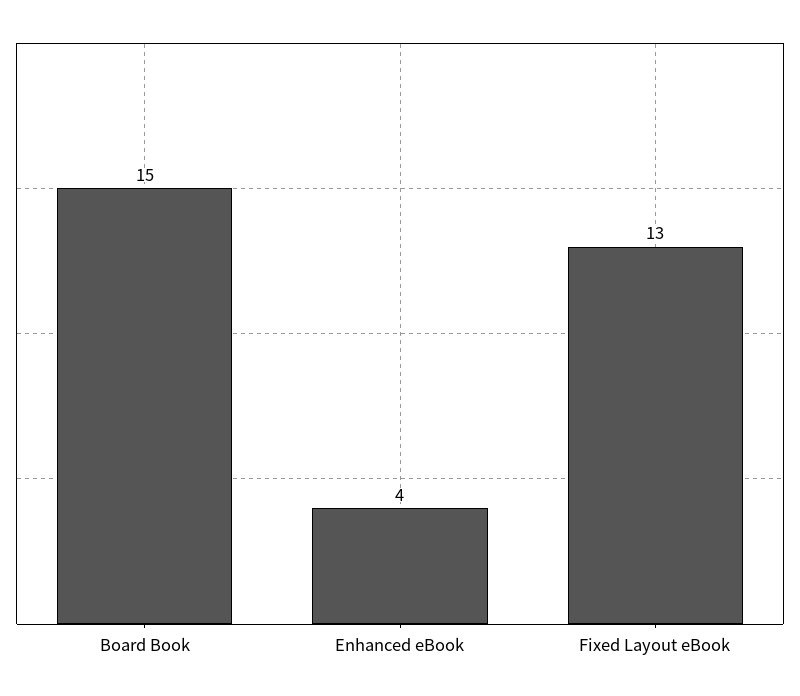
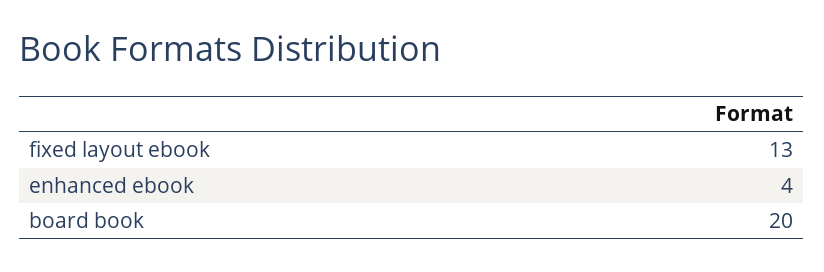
Board Book: 15 -> 20

